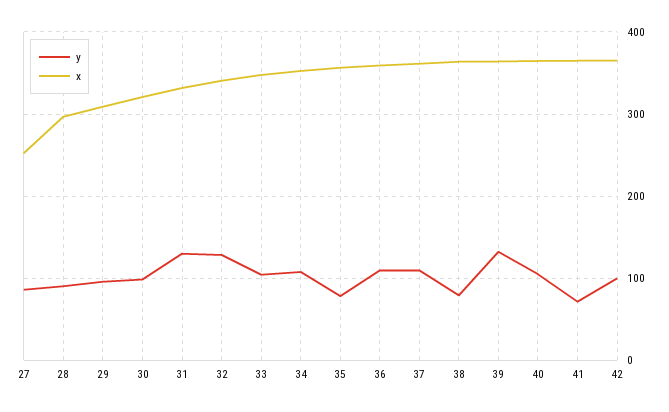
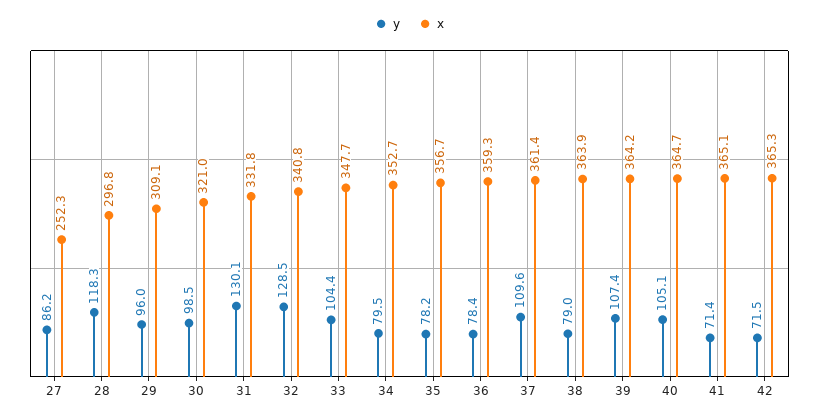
y, 28: 90 -> 118.3
y, 34: 110 -> 79.5
y, 36: 110 -> 78.4
y, 39: 130 -> 107.4
y, 42: 100 -> 71.5

